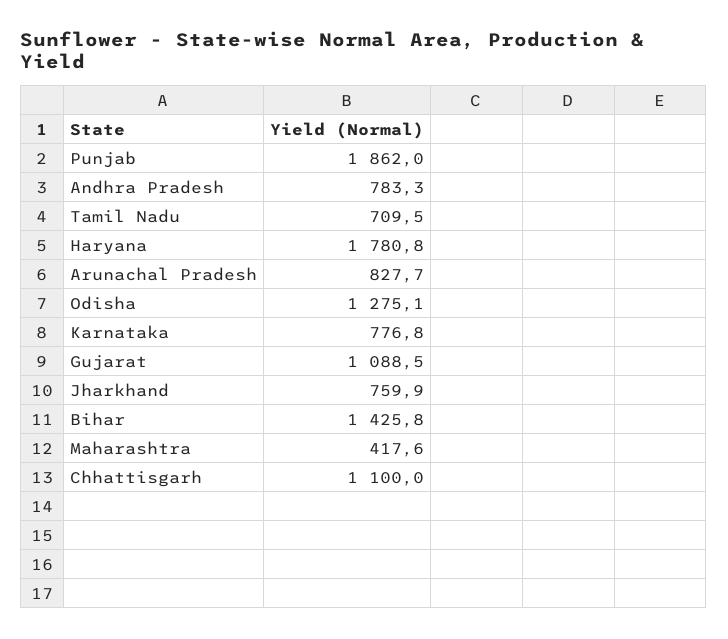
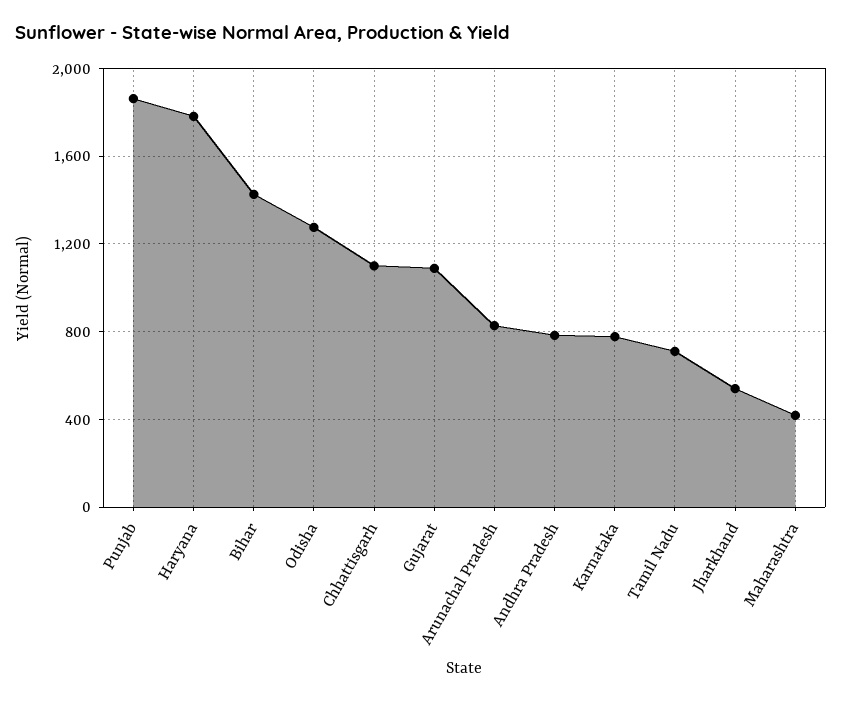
Jharkhand: 759.9 -> 550

